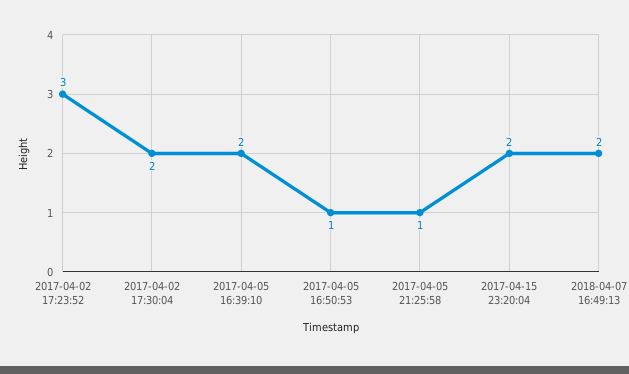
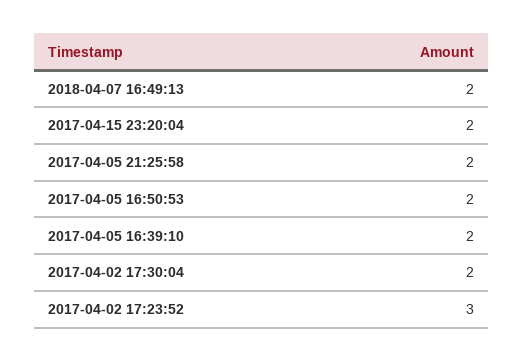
2017-04-05 16:50:53: 1 -> 2
2017-04-05 21:25:58: 1 -> 2

